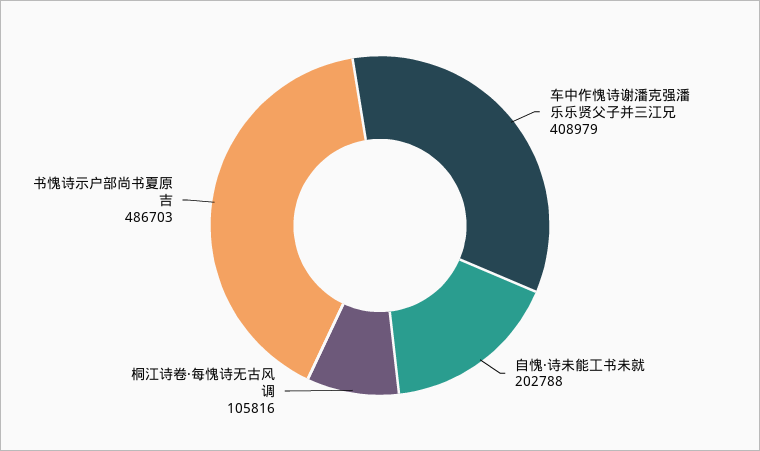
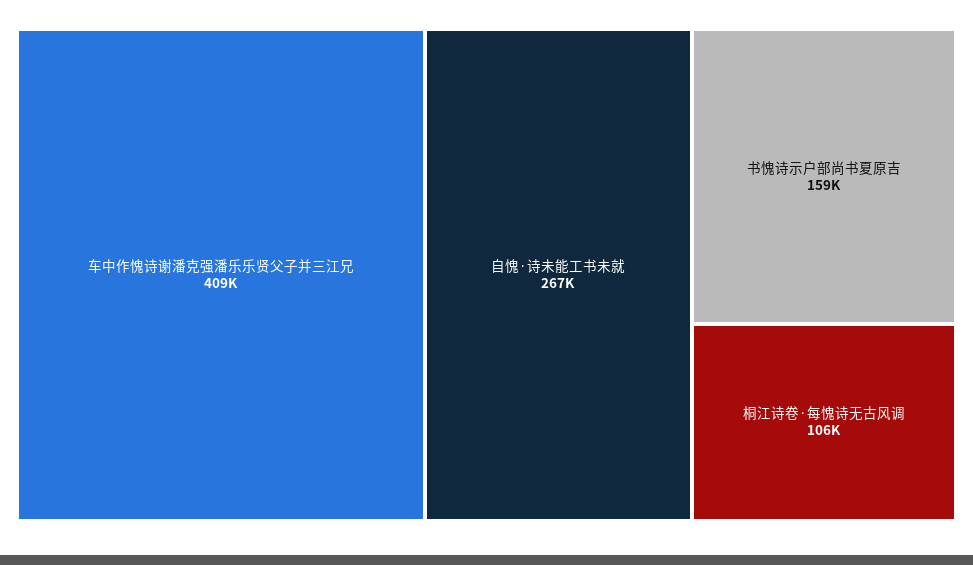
自愧·诗未能工书未就: 202788 -> 267000
书愧诗示户部尚书夏原吉: 486703 -> 159000

